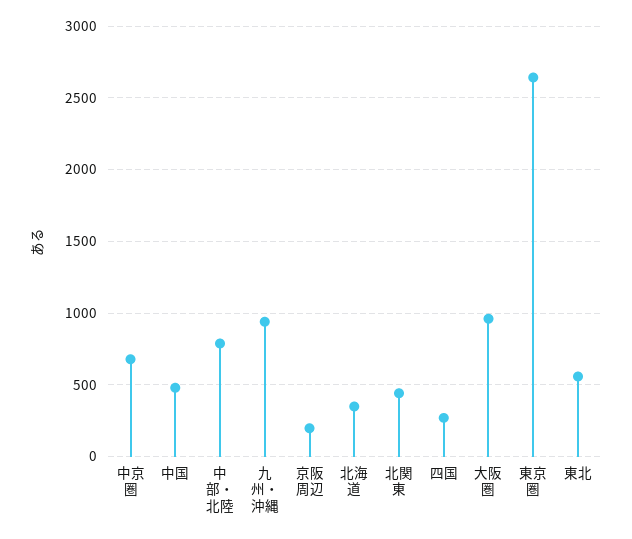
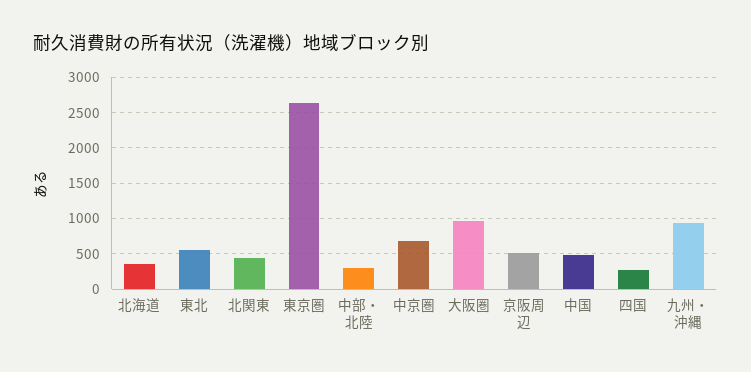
中部・北陸: 800 -> 300
京阪周辺: 200 -> 500

